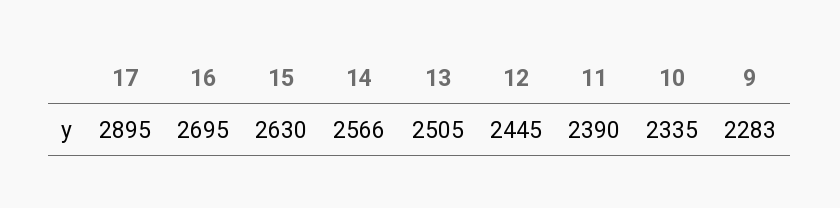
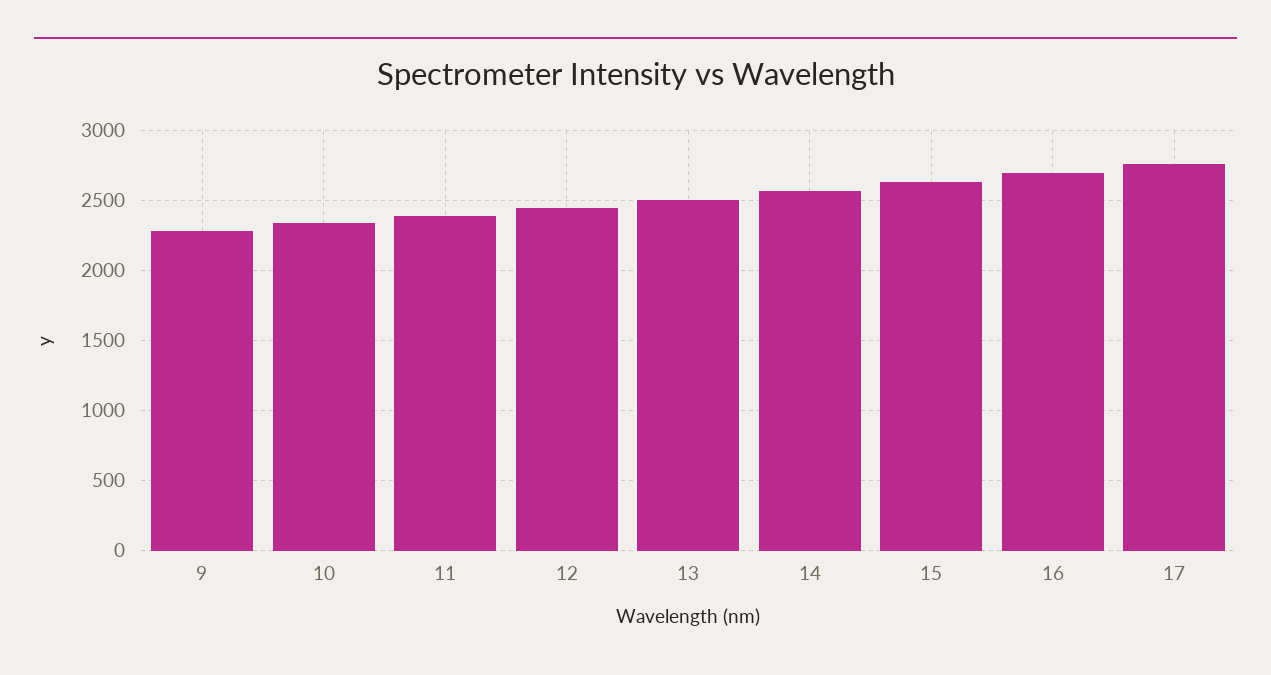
17: 2895 -> 2750

